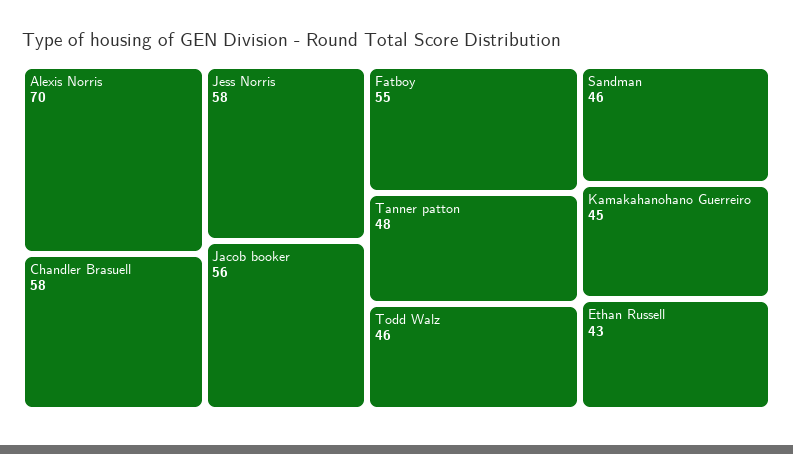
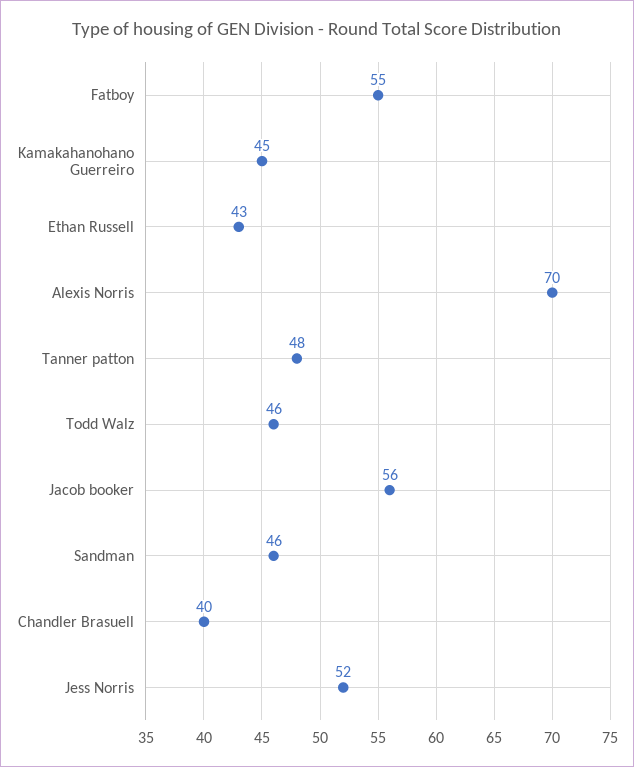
Chandler Brasuell: 58 -> 40
Jess Norris: 58 -> 52

